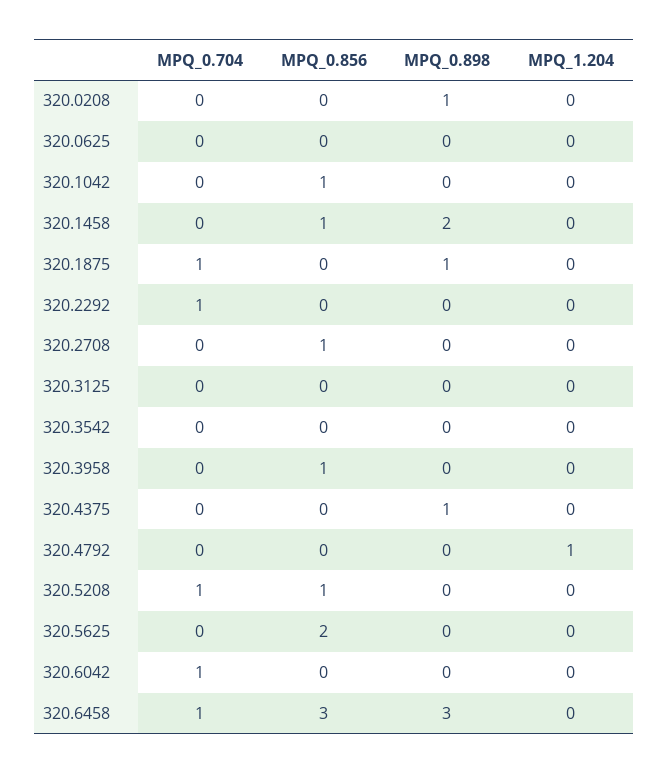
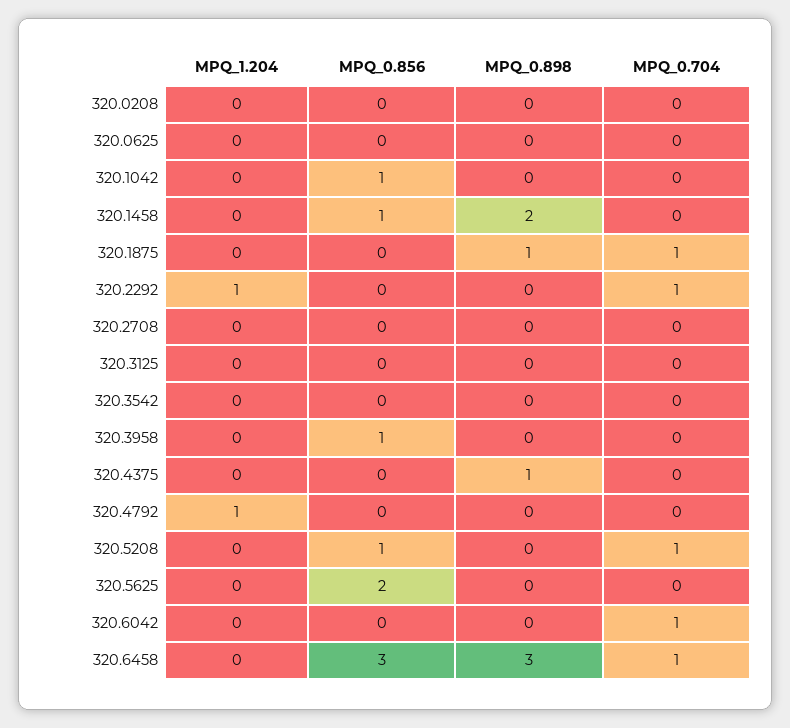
MPQ_0.898, 320.0208: 1 -> 0
MPQ_1.204, 320.2292: 0 -> 1
MPQ_0.856, 320.2708: 1 -> 0

